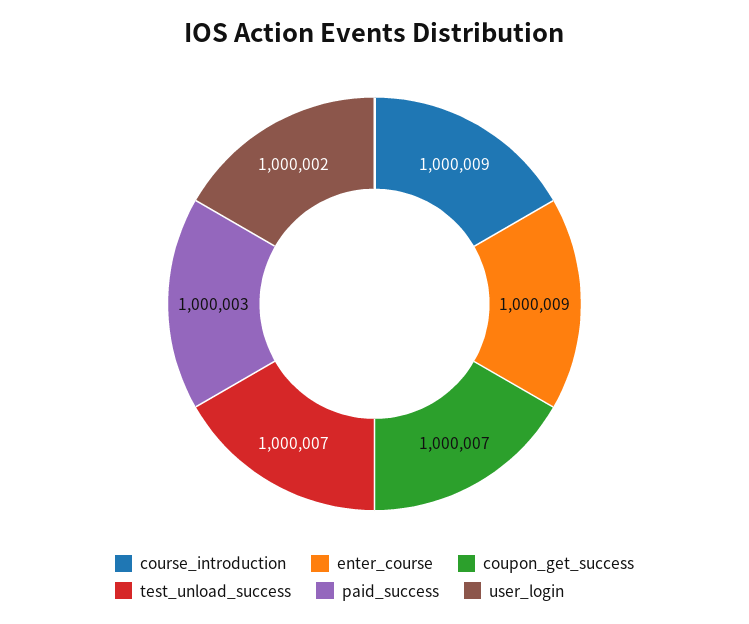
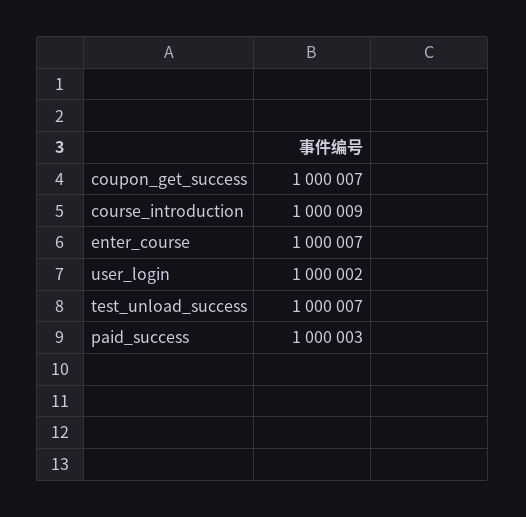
enter_course: 1000009 -> 1000007

